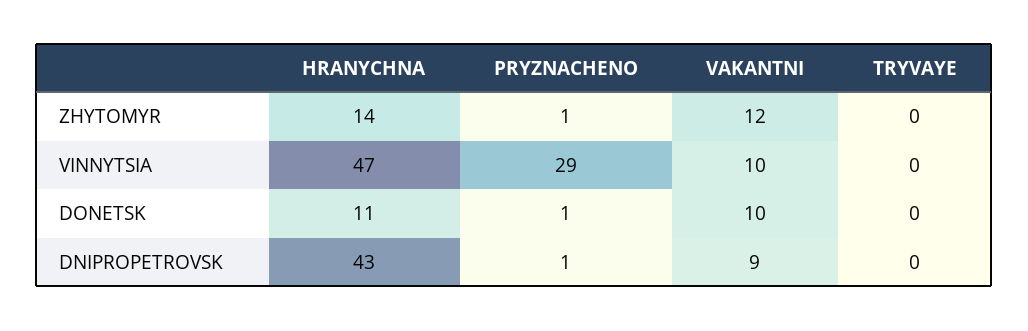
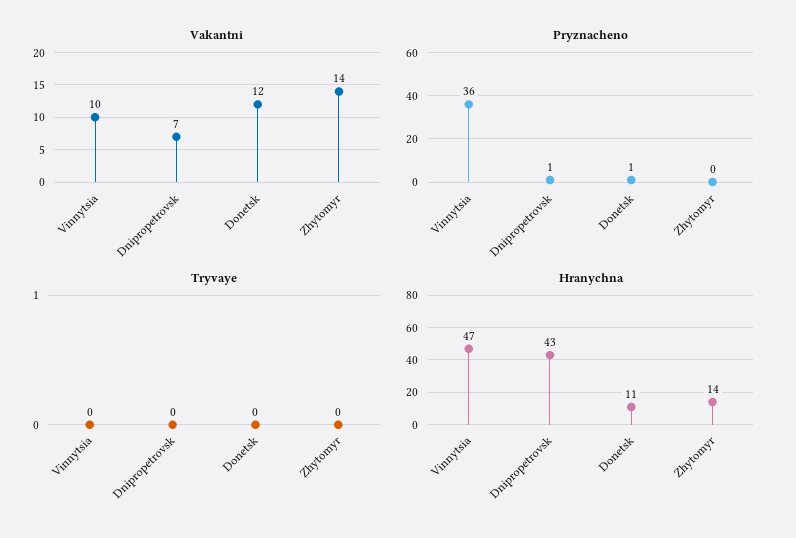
PRYZNACHENO, ZHYTOMYR: 1 -> 0
VAKANTNI, ZHYTOMYR: 12 -> 14
PRYZNACHENO, VINNYTSIA: 29 -> 36
VAKANTNI, DONETSK: 10 -> 12
VAKANTNI, DNIPROPETROVSK: 9 -> 7

